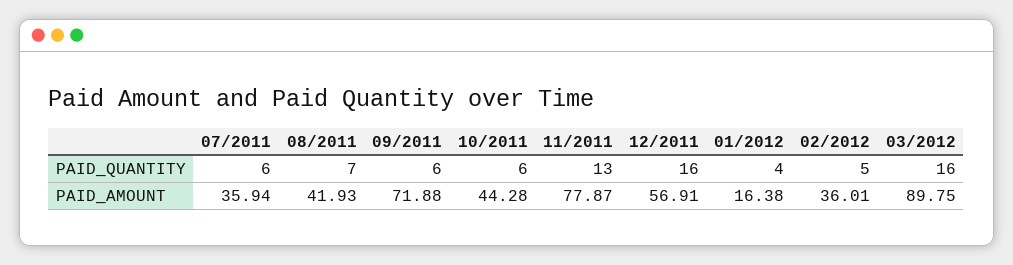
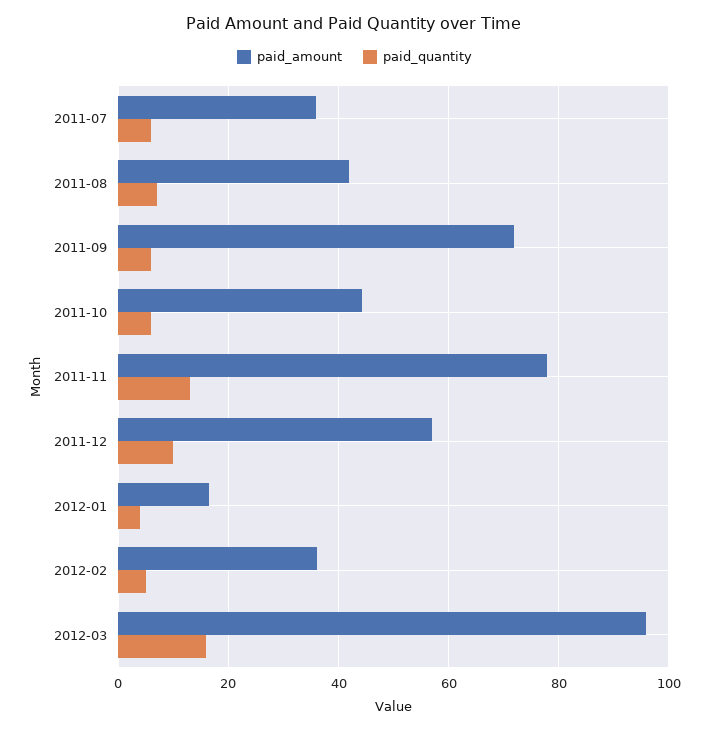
PAID_QUANTITY, 12/2011: 16 -> 10
PAID_AMOUNT, 03/2012: 89.75 -> 96

